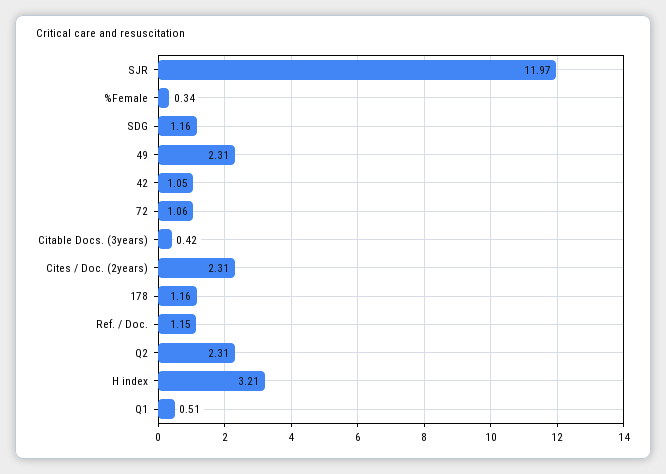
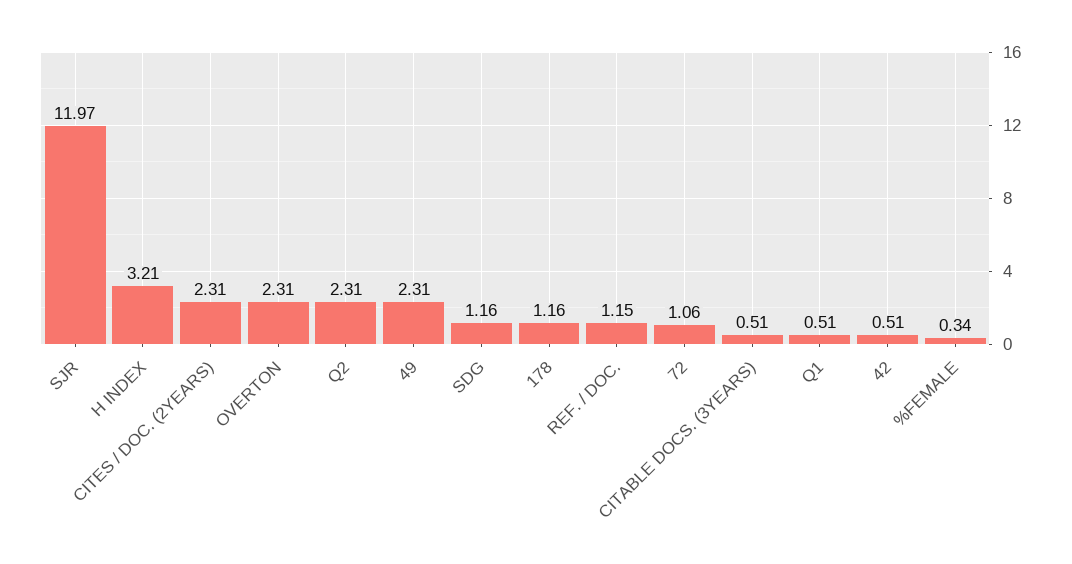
42: 1.05 -> 0.51
Citable Docs. (3years): 0.42 -> 0.51
OVERTON: none -> 2.31

